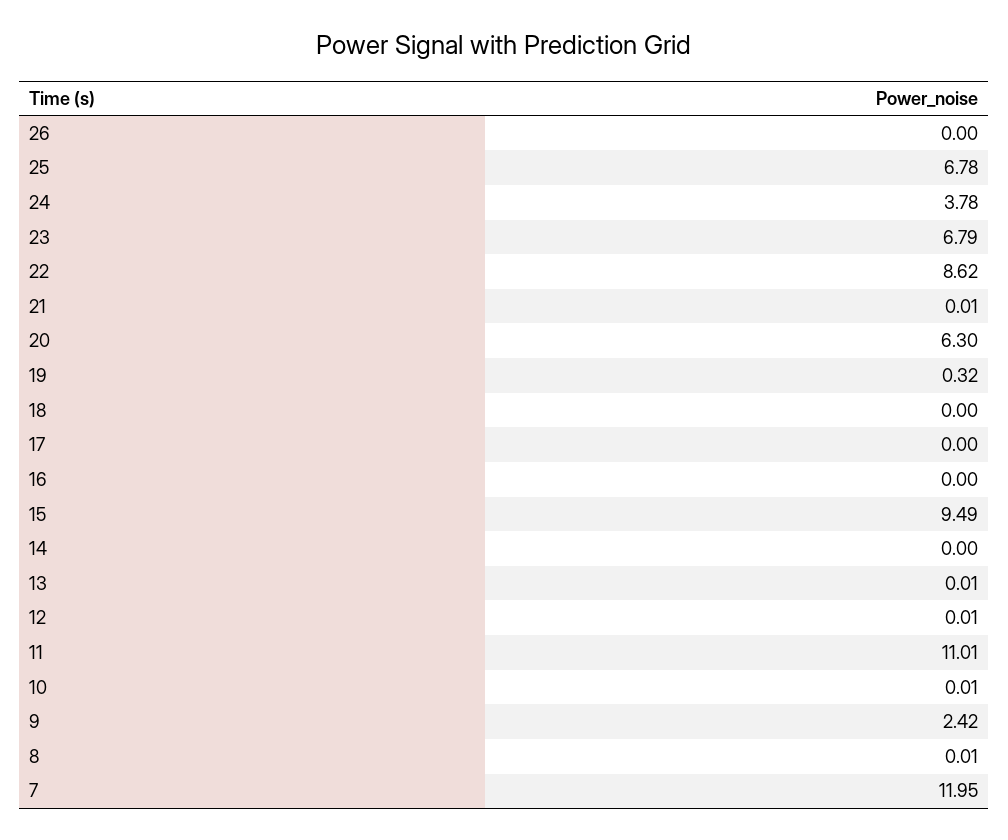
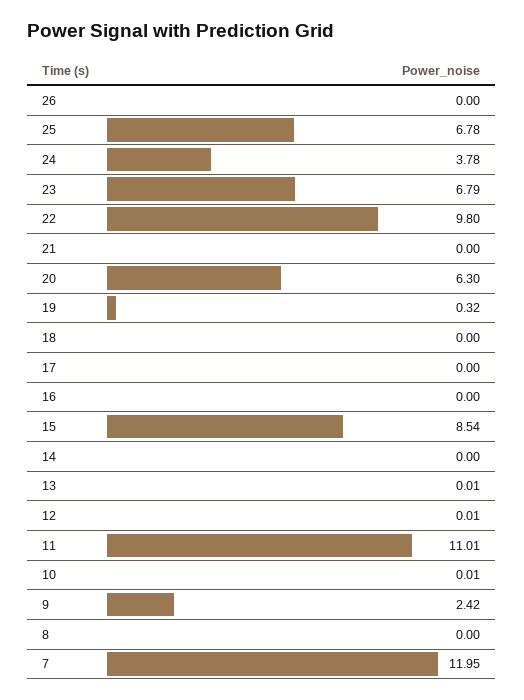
22: 8.62 -> 9.8
21: 0.01 -> 0
15: 9.49 -> 8.54
8: 0.01 -> 0

